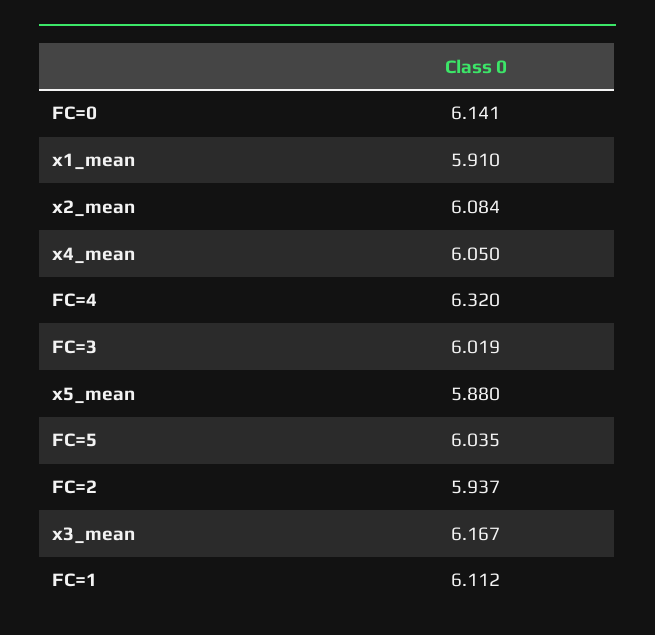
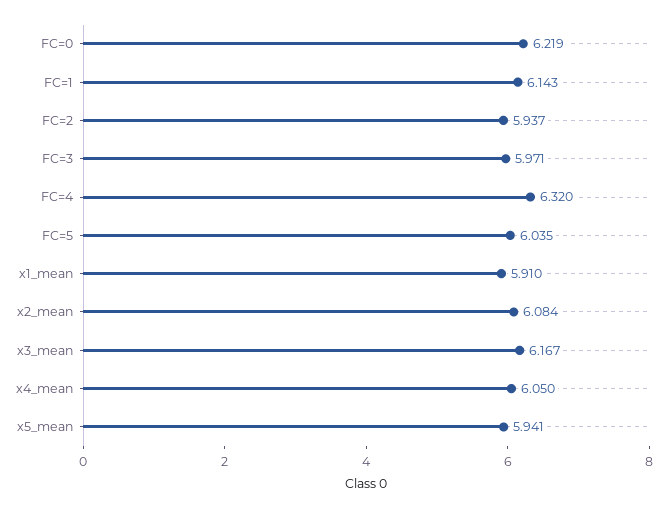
FC=0: 6.141 -> 6.219
FC=3: 6.019 -> 5.971
x5_mean: 5.88 -> 5.941
FC=1: 6.112 -> 6.143

